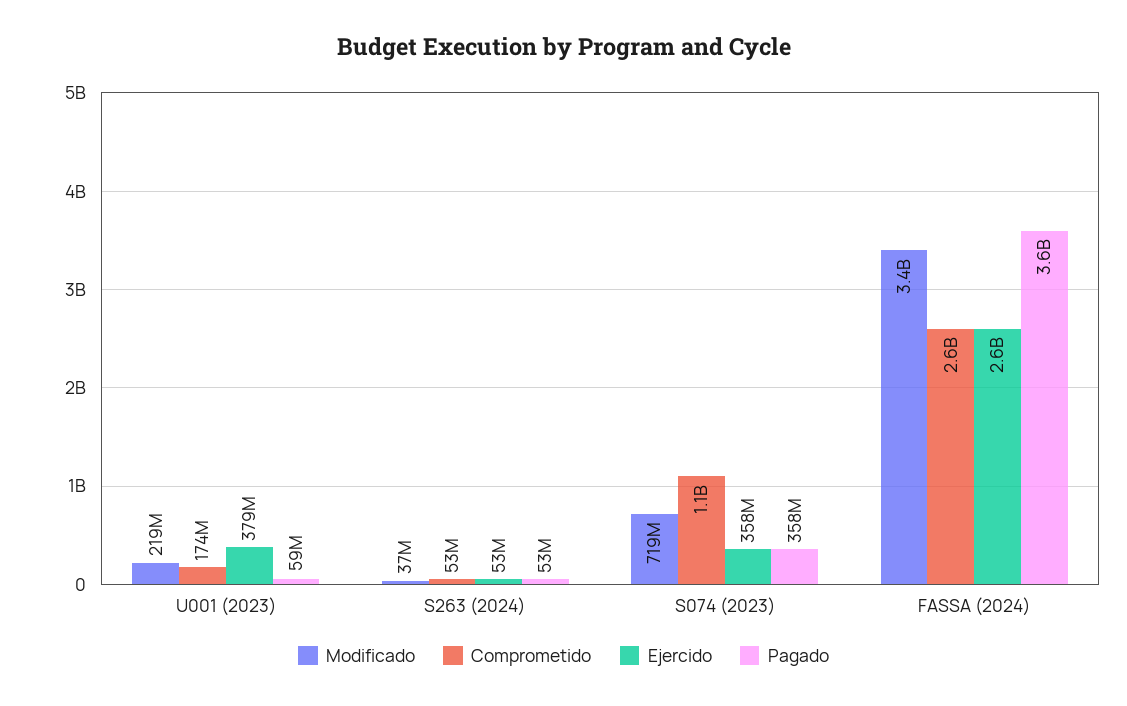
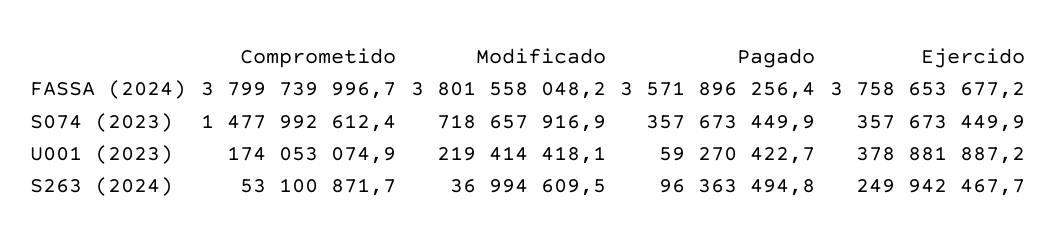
Ejercido, S263 (2024): 53000000 -> 249942467.7
Pagado, S263 (2024): 53000000 -> 96363494.8
Comprometido, S074 (2023): 1100000000 -> 1477992612.4
Modificado, FASSA (2024): 3400000000 -> 3801558048.2
Comprometido, FASSA (2024): 2600000000 -> 3799739996.7
Ejercido, FASSA (2024): 2600000000 -> 3758653677.2

